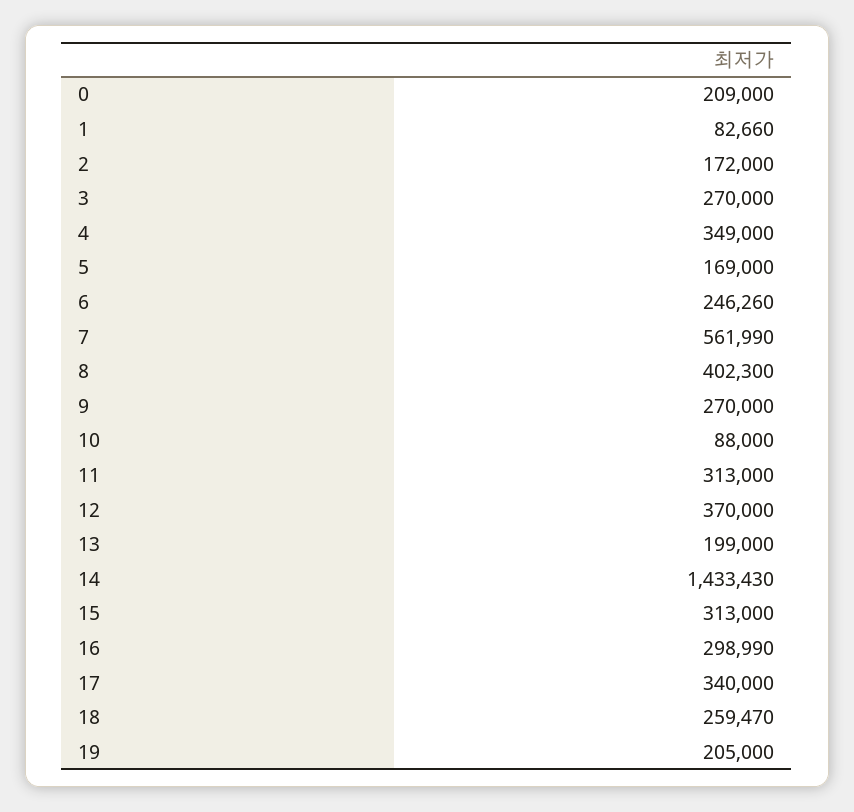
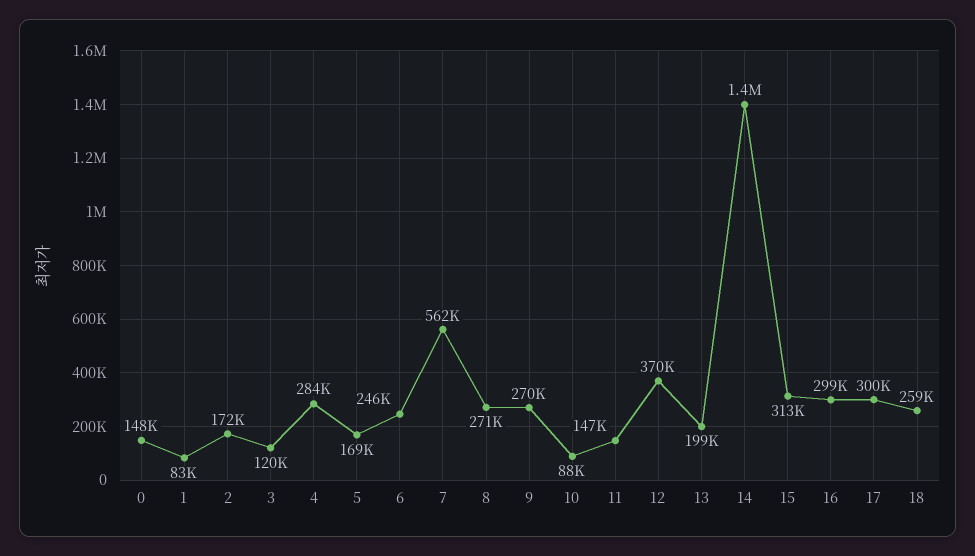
0: 209000 -> 148000
3: 270000 -> 120000
4: 349000 -> 284000
8: 402300 -> 271000
11: 313000 -> 147000
17: 340000 -> 300000
19: 205000 -> none

